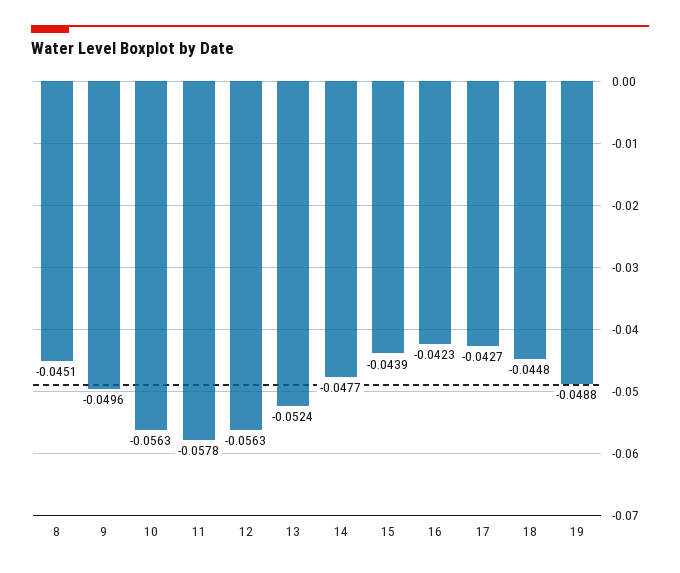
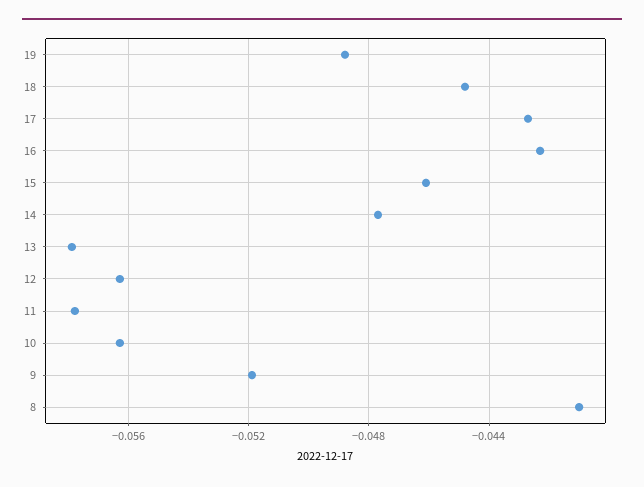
8: -0.0451 -> -0.041
9: -0.0496 -> -0.052
13: -0.0524 -> -0.058
15: -0.0439 -> -0.046

